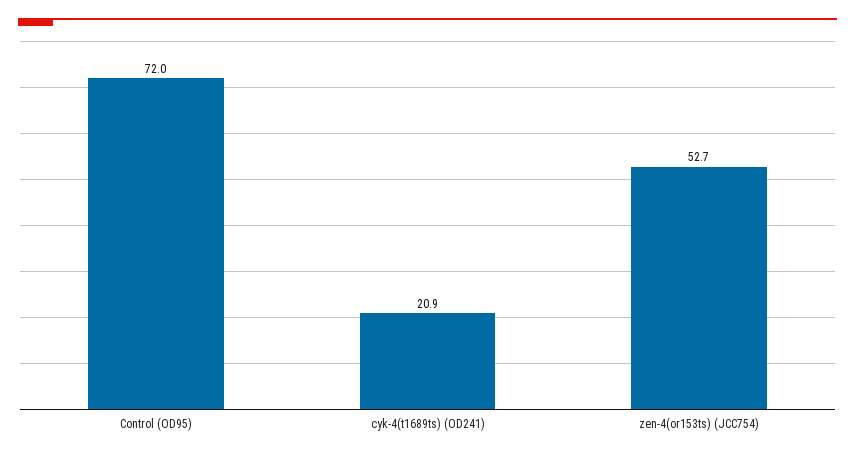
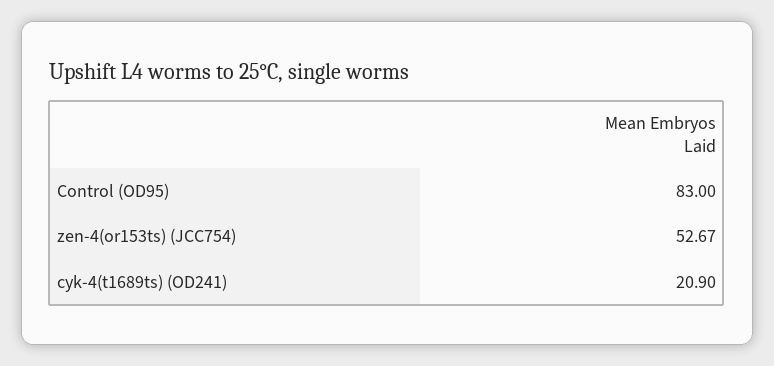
Control (OD95): 72 -> 83

